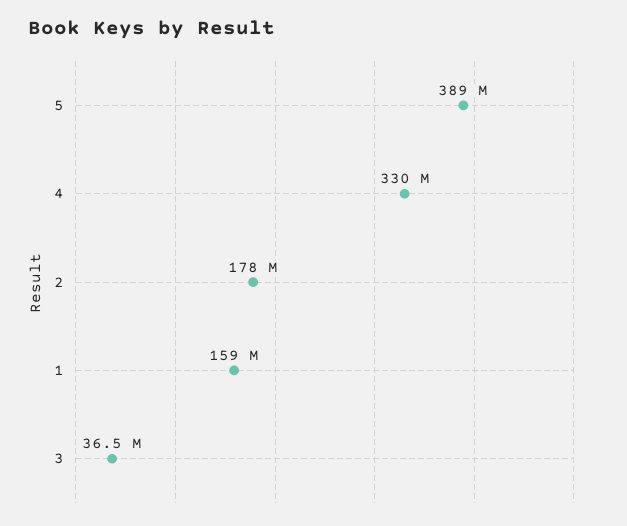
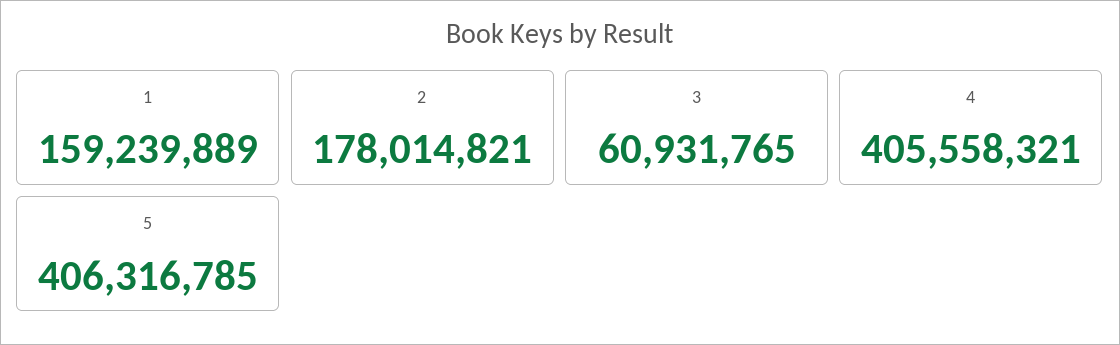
5: 389000000 -> 406316785
4: 330000000 -> 405558321
3: 36500000 -> 60931765

